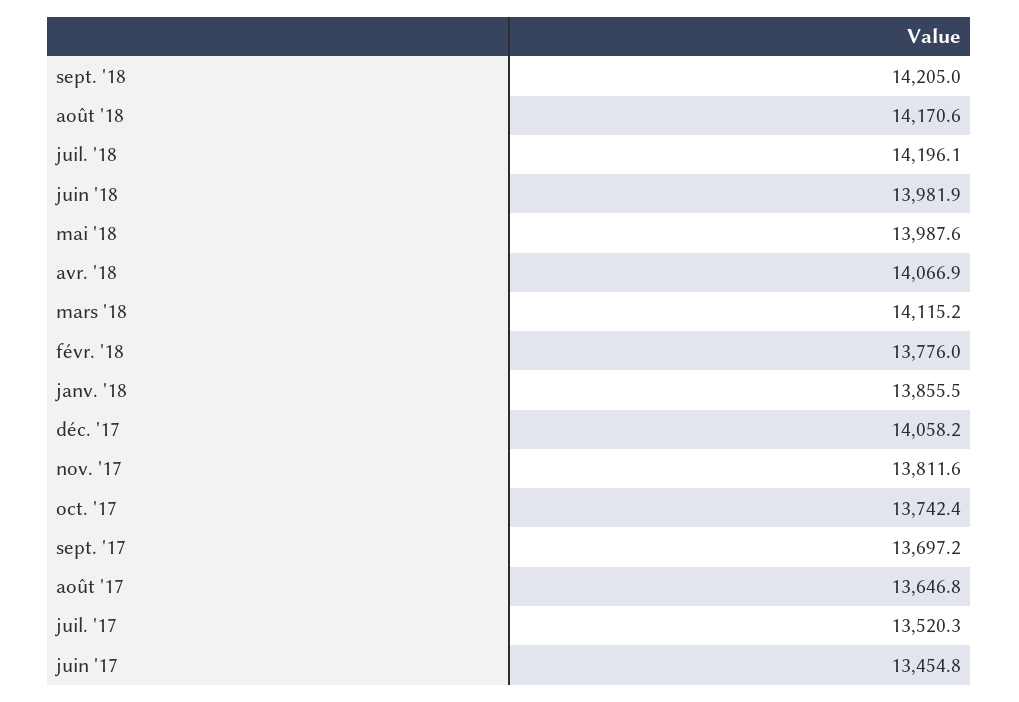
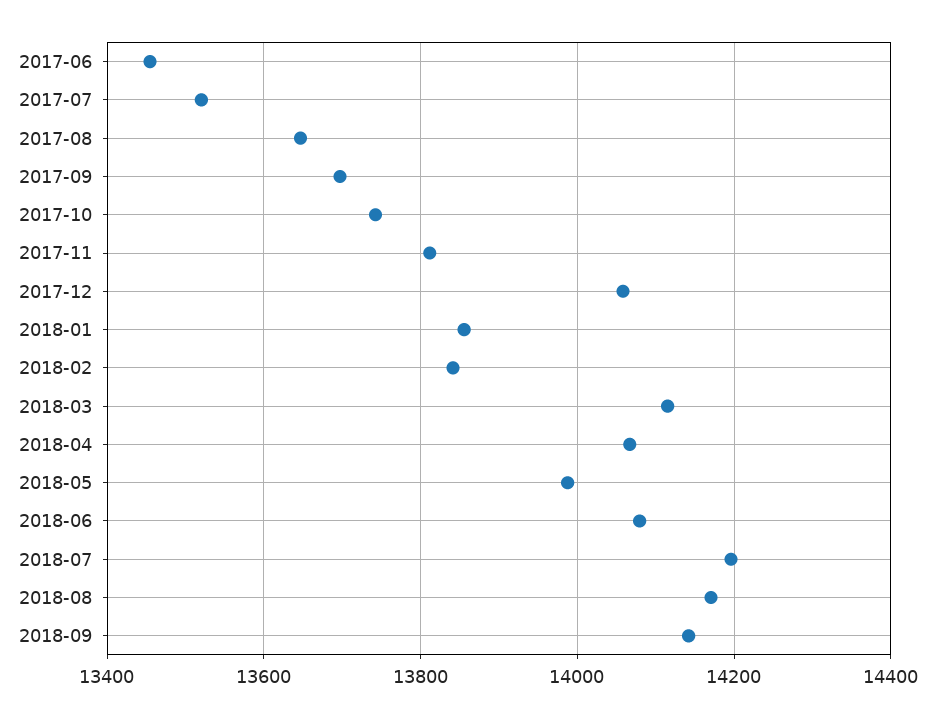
sept. '18: 14205 -> 14140
juin '18: 13981.9 -> 14080
févr. '18: 13776 -> 13840

